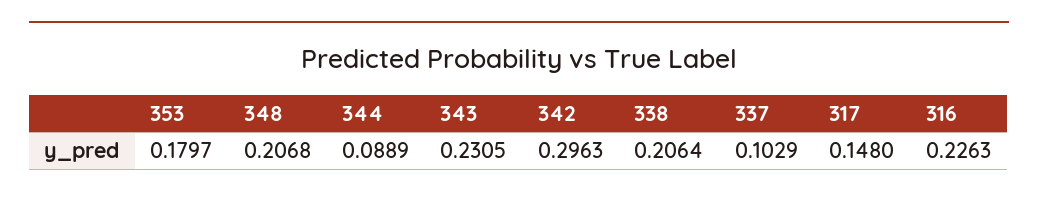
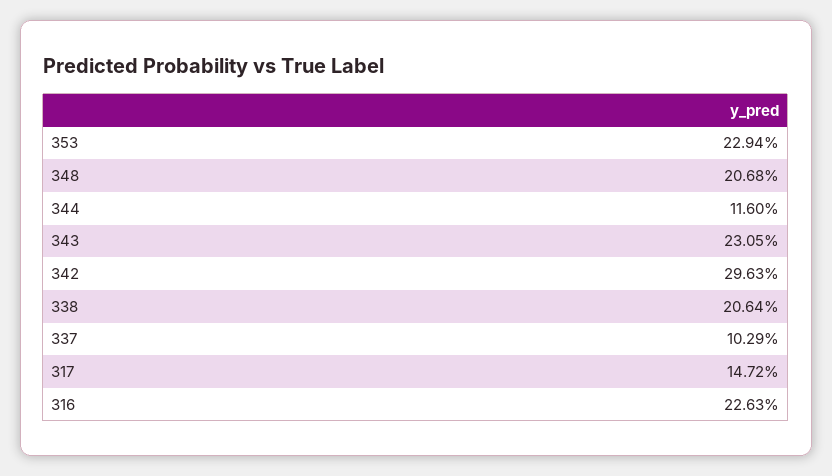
353: 0.1797 -> 0.2294
344: 0.0889 -> 0.116
317: 0.148 -> 0.1472

